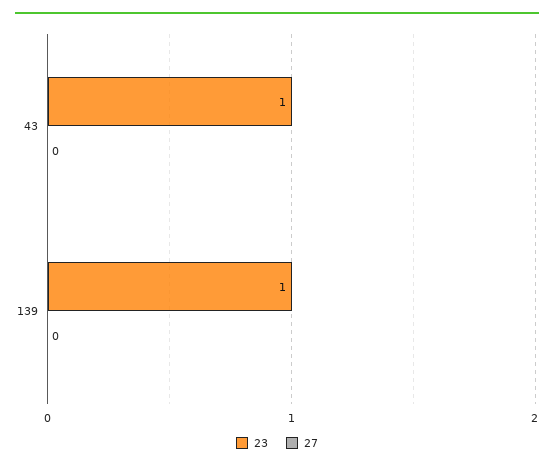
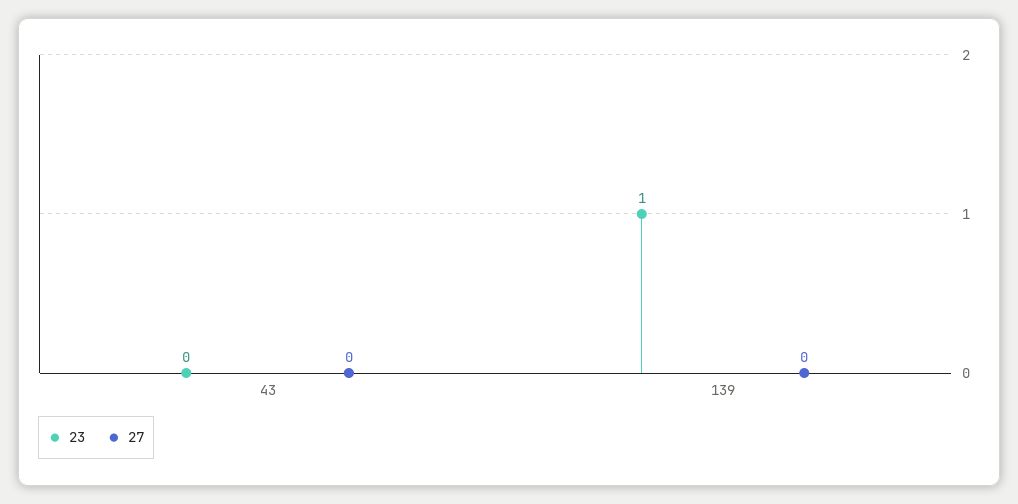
23, 43: 1 -> 0

